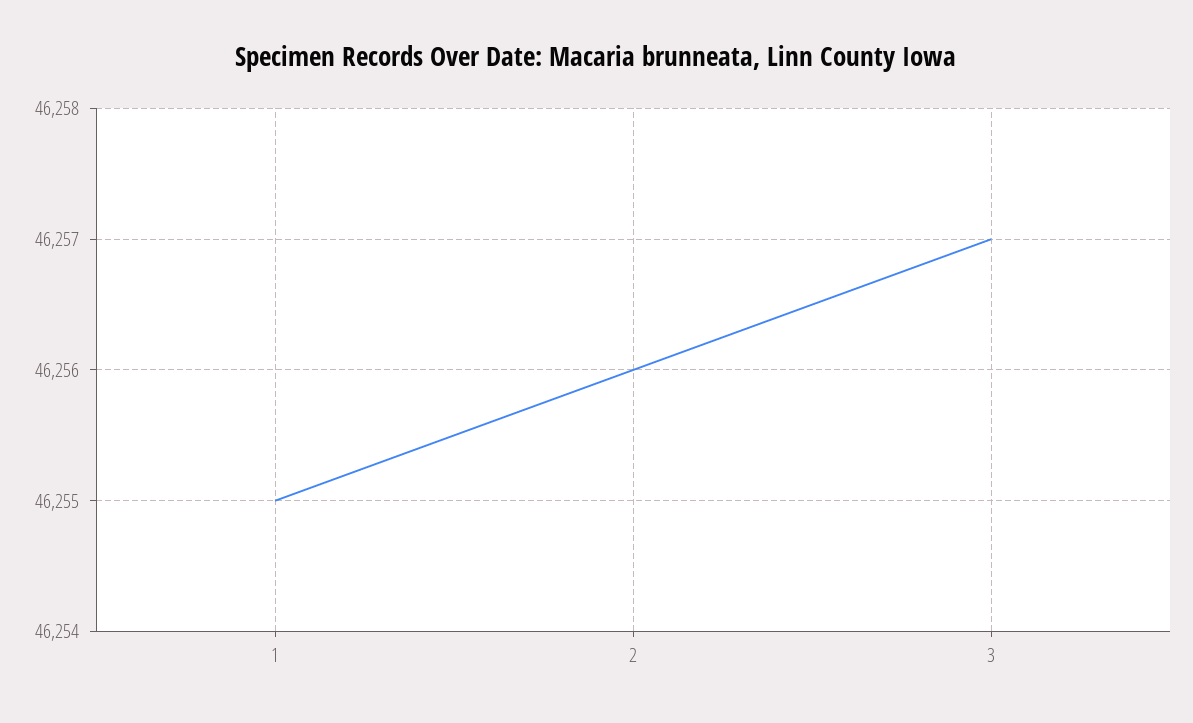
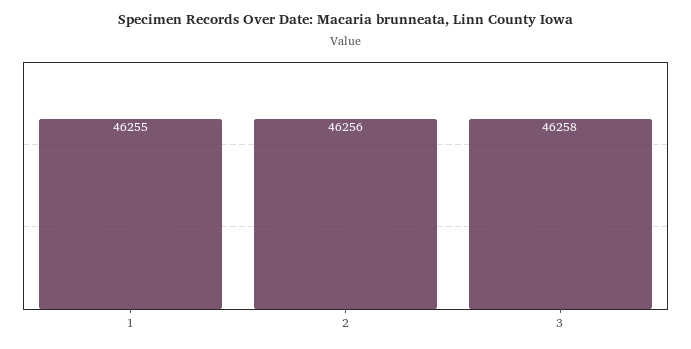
3: 46257 -> 46258

